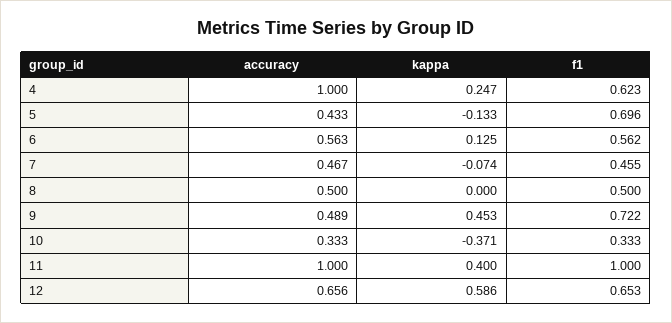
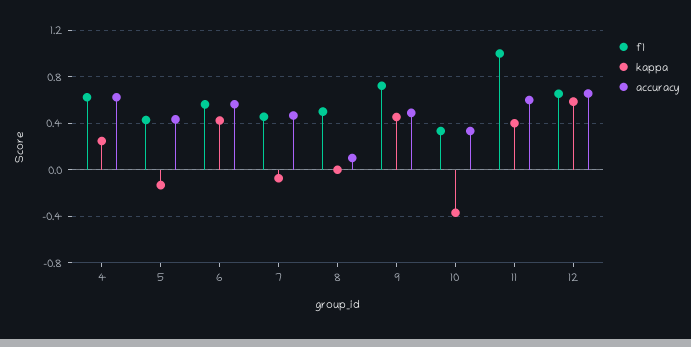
accuracy, 4: 1 -> 0.6
f1, 5: 0.696 -> 0.4
kappa, 6: 0.125 -> 0.4
accuracy, 8: 0.5 -> 0.1
accuracy, 11: 1 -> 0.6

